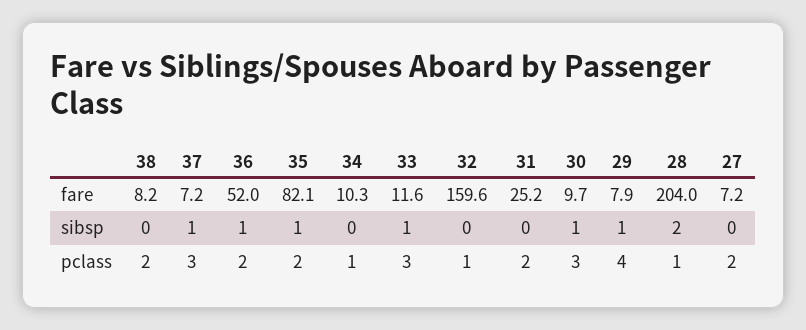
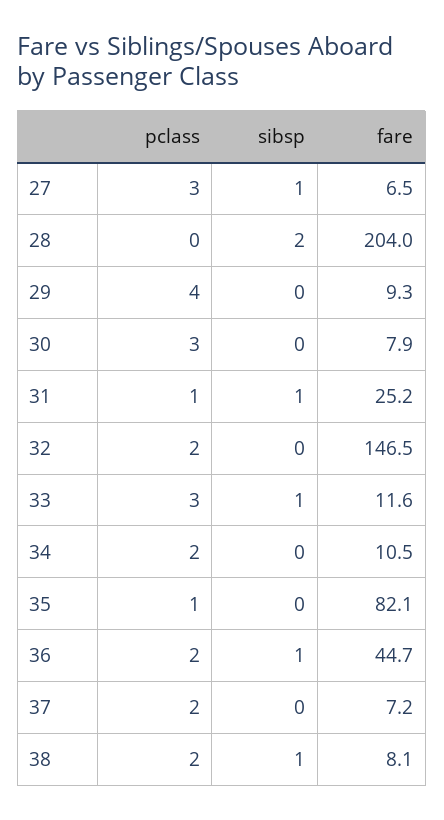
38, fare: 8.2 -> 8.1
36, fare: 52 -> 44.7
34, fare: 10.3 -> 10.5
32, fare: 159.6 -> 146.5
30, fare: 9.7 -> 7.9
29, fare: 7.9 -> 9.3
27, fare: 7.2 -> 6.5
38, sibsp: 0 -> 1
37, sibsp: 1 -> 0
35, sibsp: 1 -> 0
31, sibsp: 0 -> 1
30, sibsp: 1 -> 0
29, sibsp: 1 -> 0
27, sibsp: 0 -> 1
37, pclass: 3 -> 2
35, pclass: 2 -> 1
34, pclass: 1 -> 2
32, pclass: 1 -> 2
31, pclass: 2 -> 1
28, pclass: 1 -> 0
27, pclass: 2 -> 3

